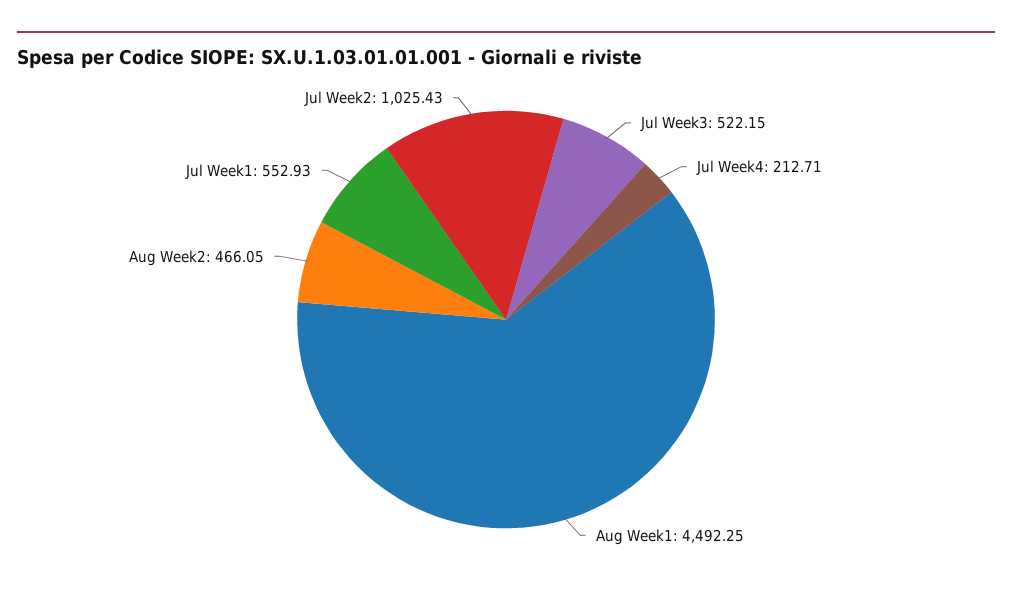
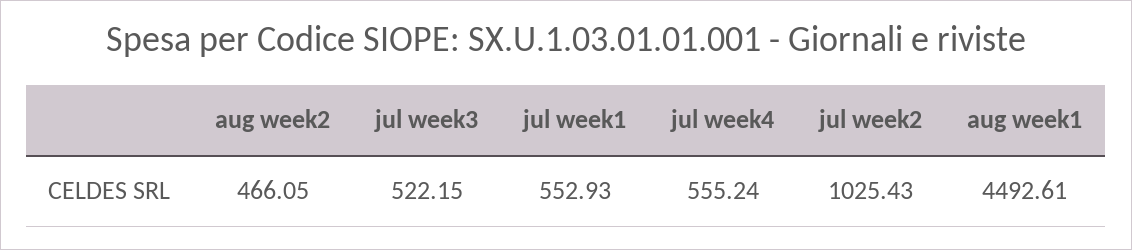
Jul Week4: 212.71 -> 555.24
Aug Week1: 4492.25 -> 4492.61

